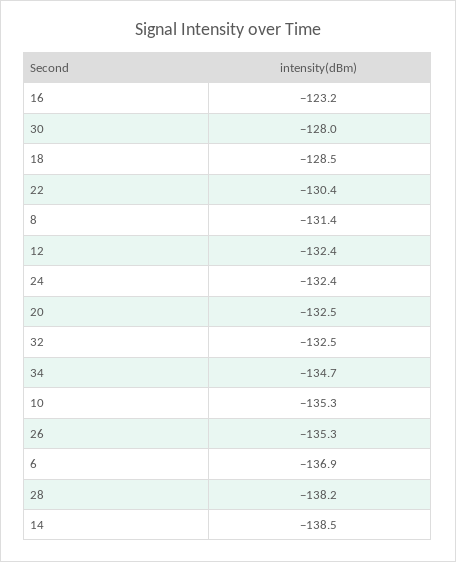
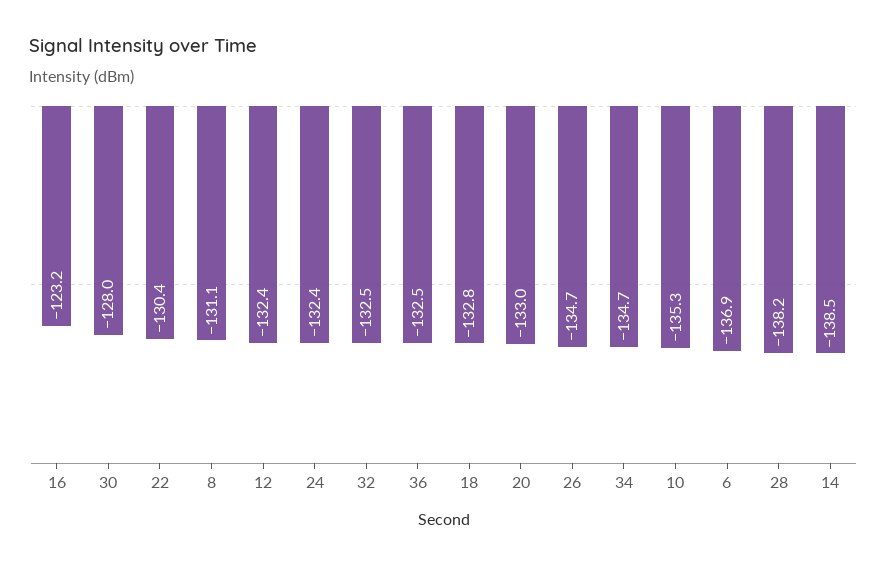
18: -128.5 -> -132.8
8: -131.4 -> -131.1
20: -132.5 -> -133
26: -135.3 -> -134.7
36: none -> -132.5

